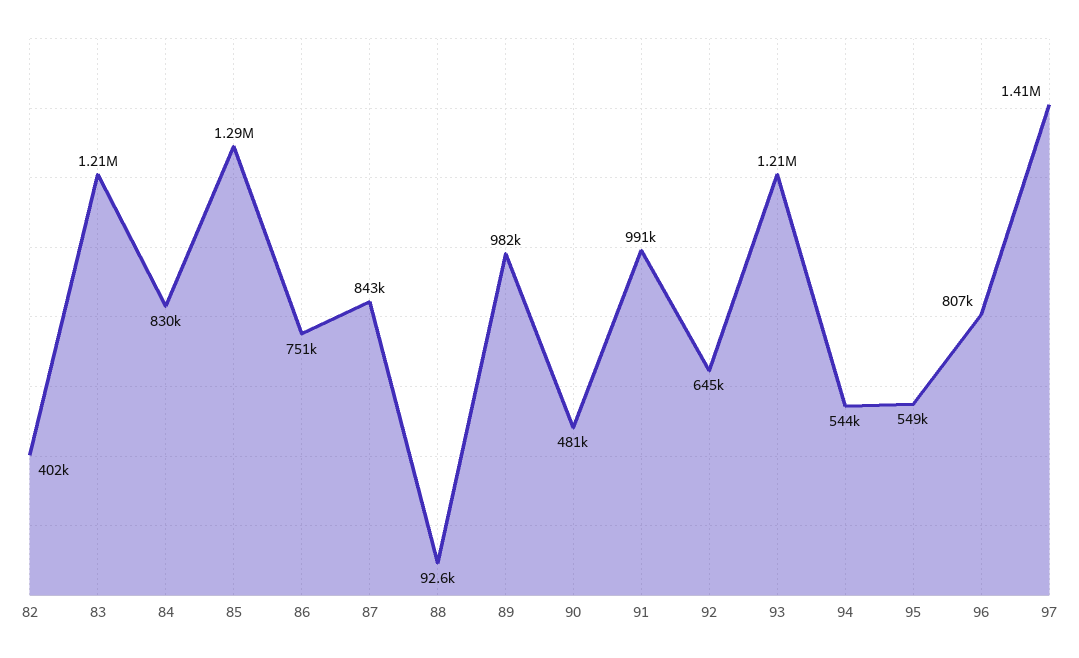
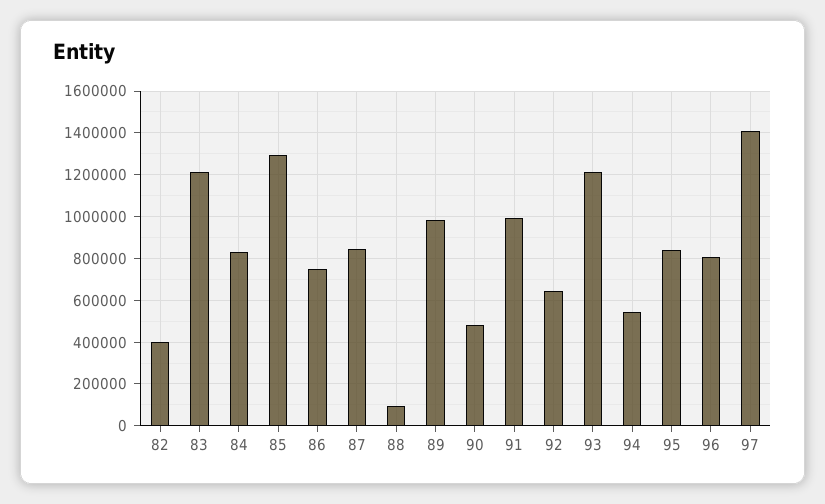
95: 549000 -> 850000

